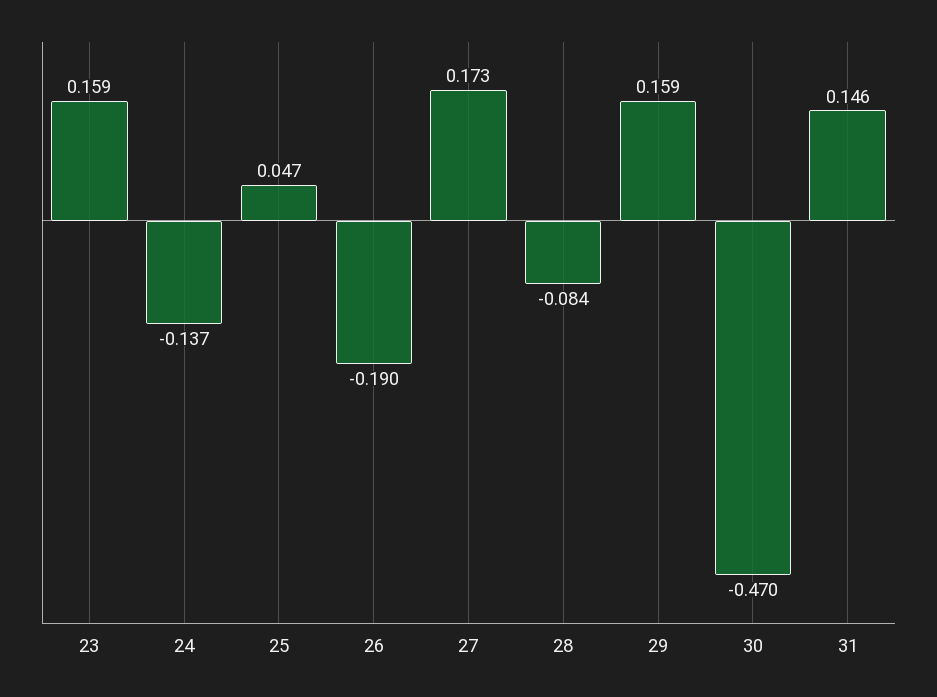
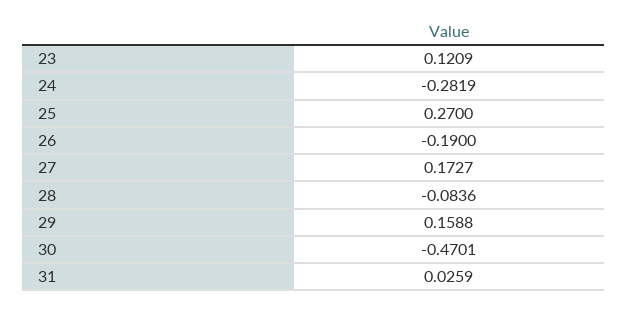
23: 0.159 -> 0.1209
24: -0.137 -> -0.2819
25: 0.047 -> 0.27
31: 0.146 -> 0.0259

